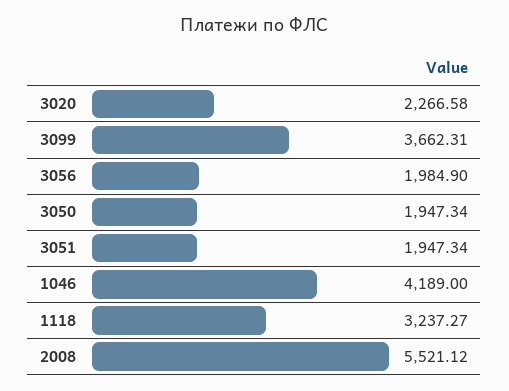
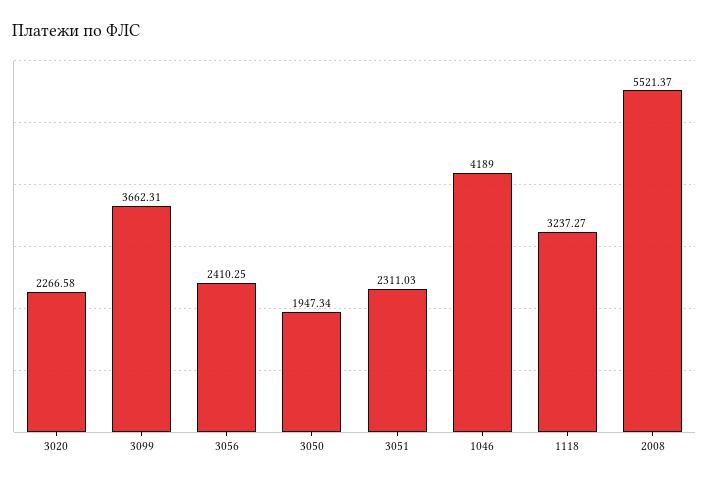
3056: 1984.9 -> 2410.25
3051: 1947.34 -> 2311.03
2008: 5521.12 -> 5521.37

